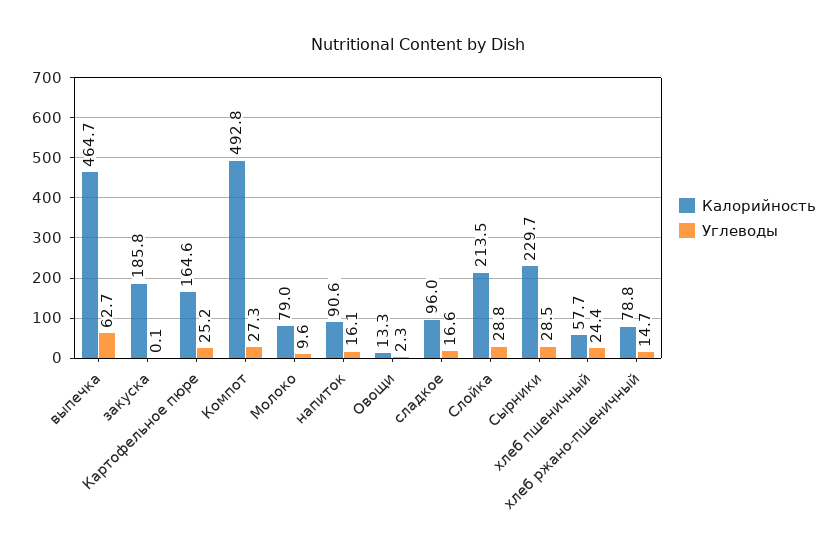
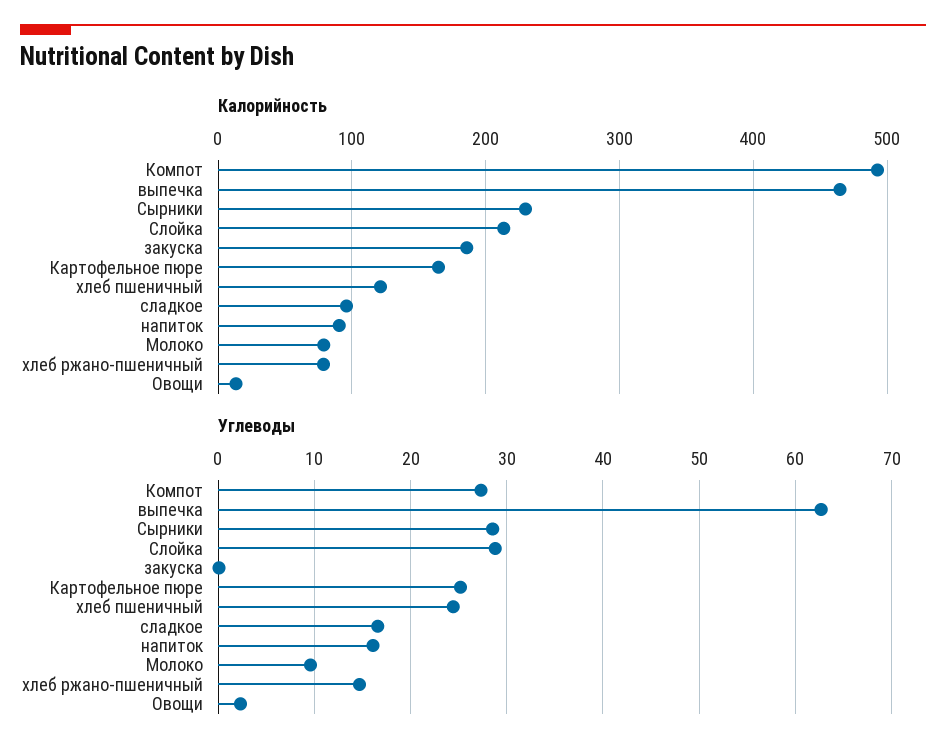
Калорийность, хлеб пшеничный: 57.7 -> 120

